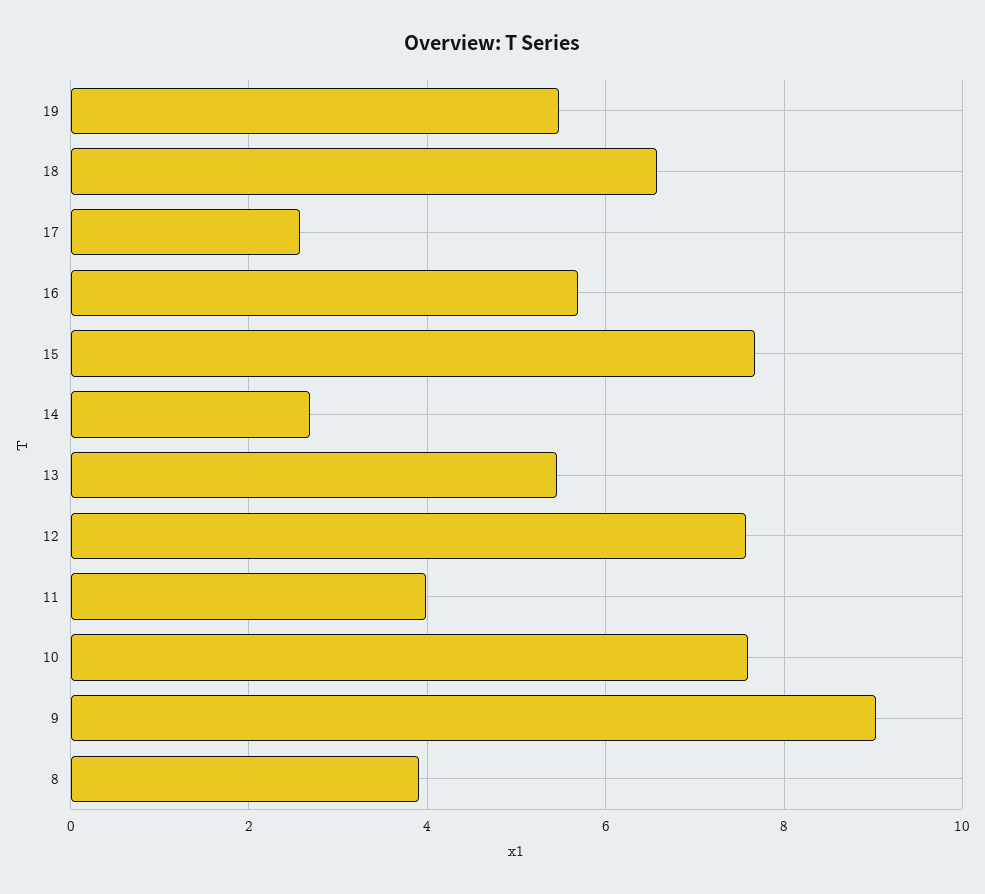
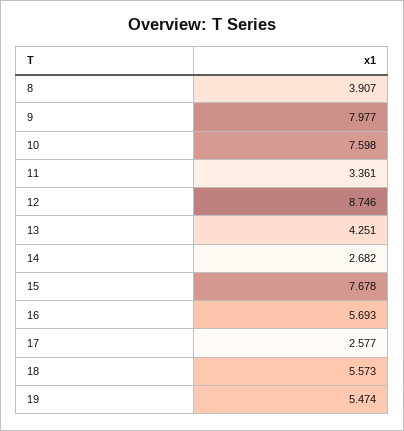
18: 6.6 -> 5.573
13: 5.4 -> 4.251
12: 7.6 -> 8.746
11: 4 -> 3.361
9: 9 -> 7.977

